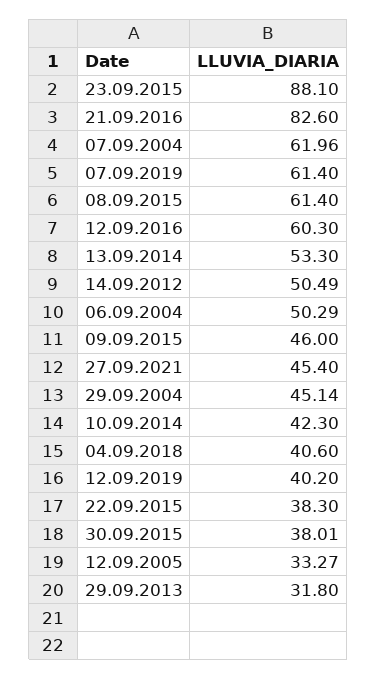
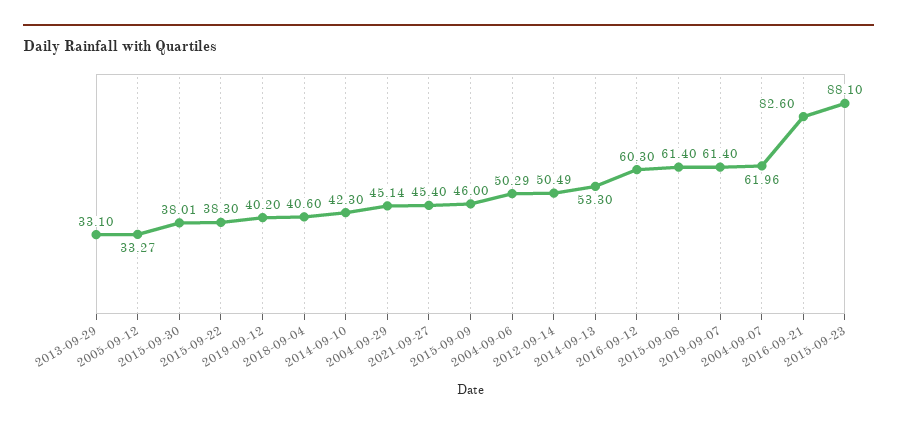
29.09.2013: 31.8 -> 33.1

